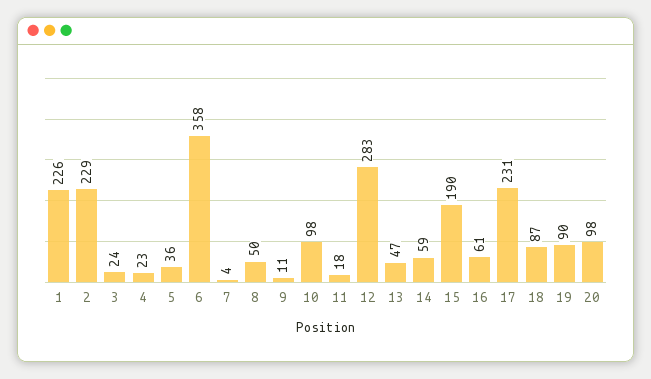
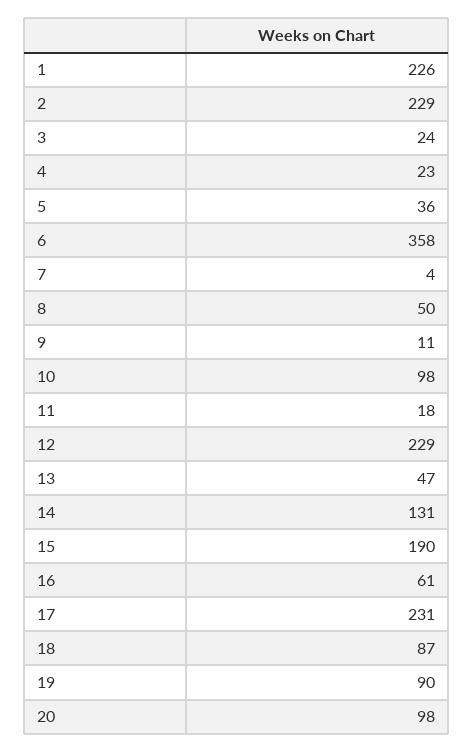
12: 283 -> 229
14: 59 -> 131

